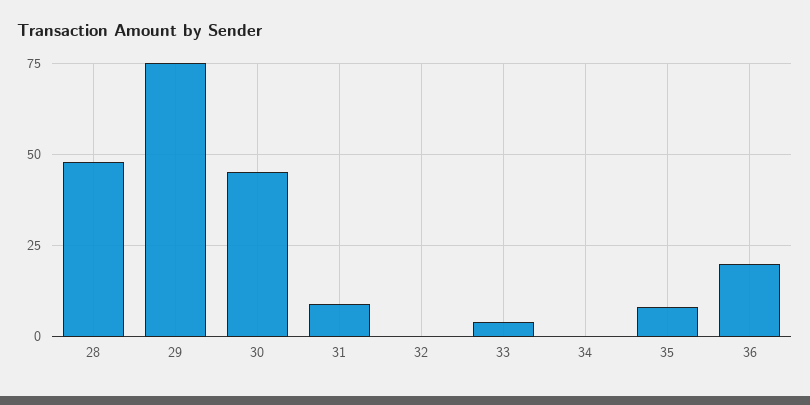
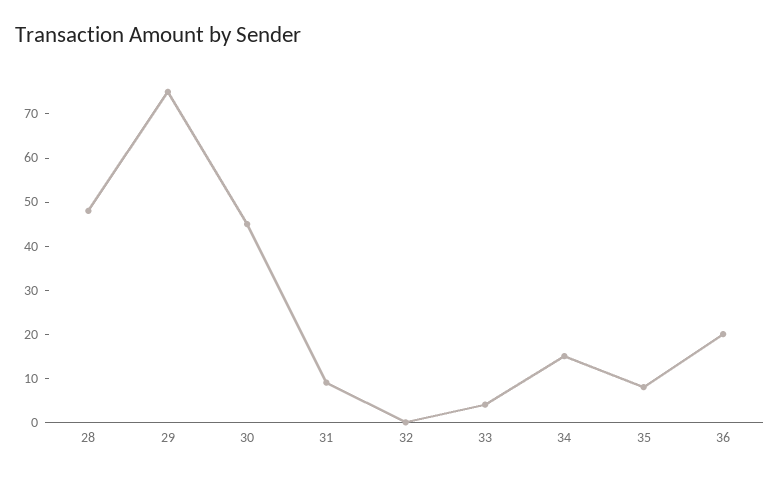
34: 0 -> 15

